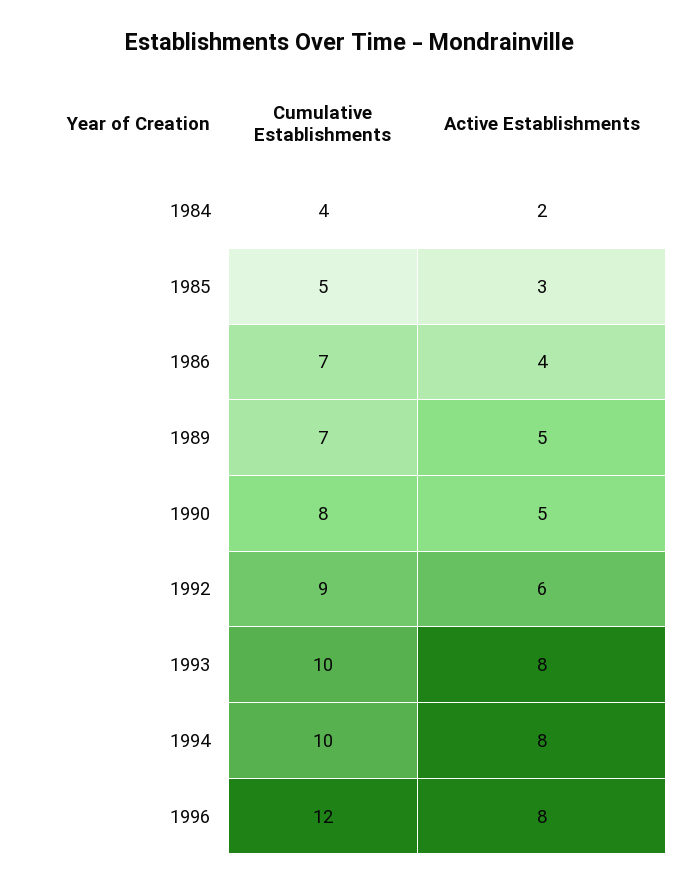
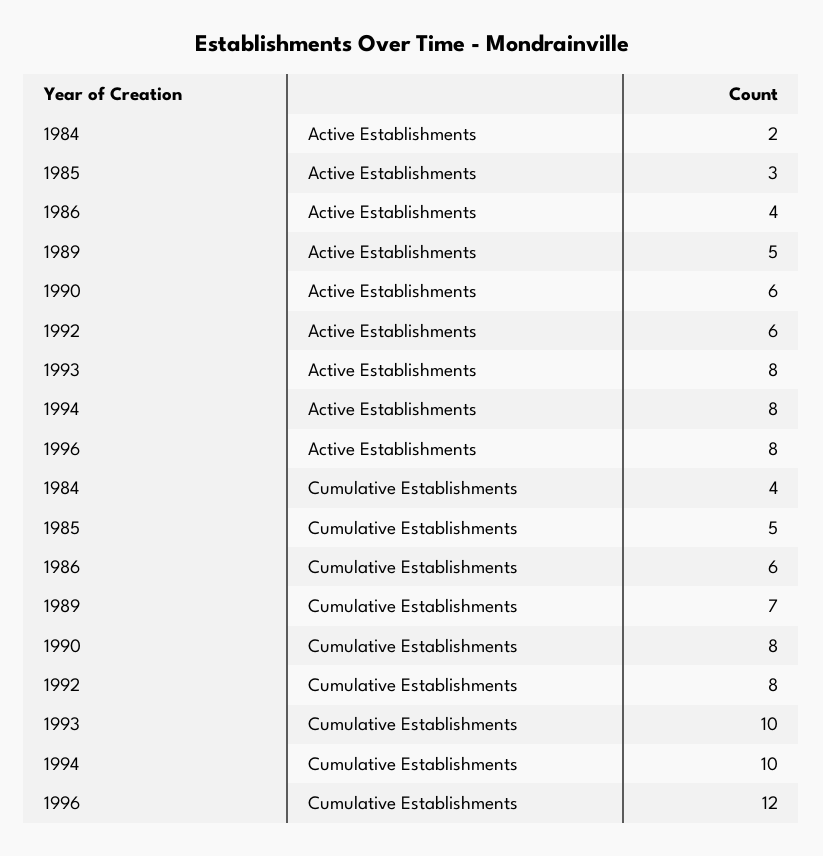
Cumulative Establishments, 1986: 7 -> 6
Active Establishments, 1990: 5 -> 6
Cumulative Establishments, 1992: 9 -> 8

